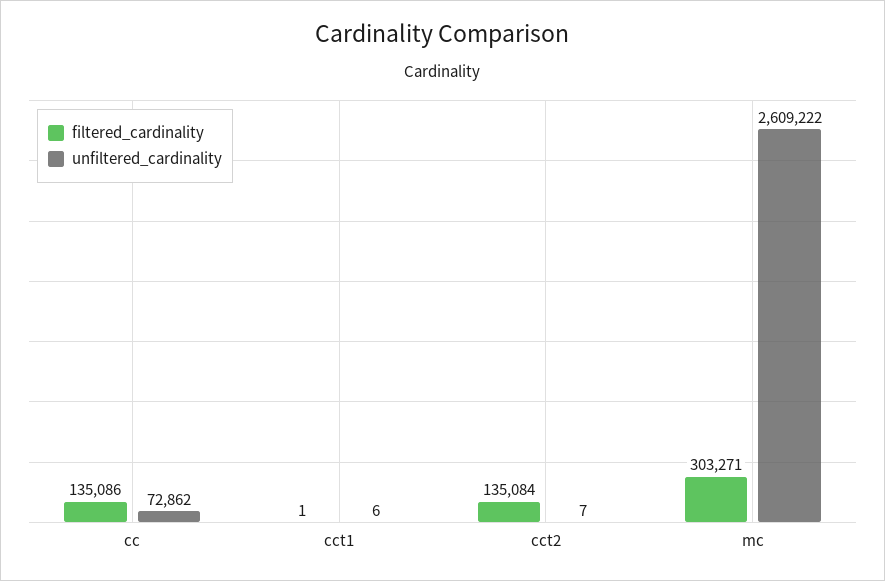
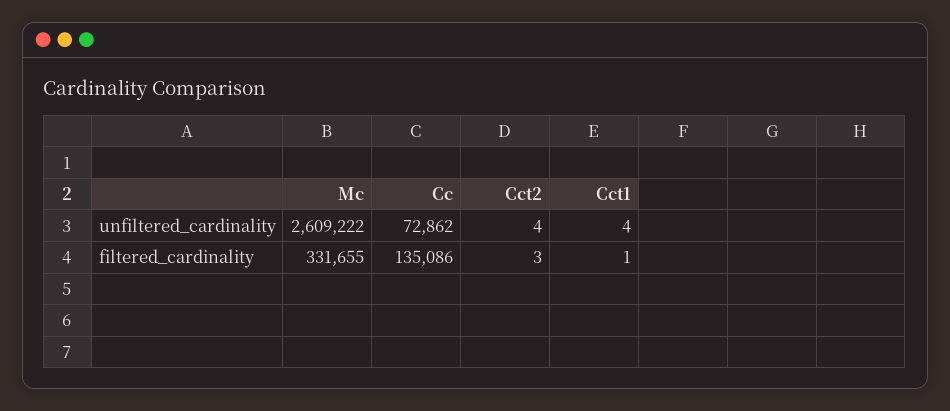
unfiltered_cardinality, cct1: 6 -> 4
filtered_cardinality, cct2: 135084 -> 3
unfiltered_cardinality, cct2: 7 -> 4
filtered_cardinality, mc: 303271 -> 331655

